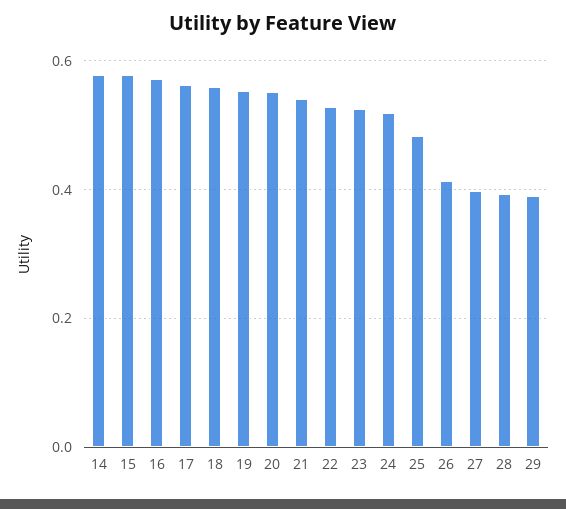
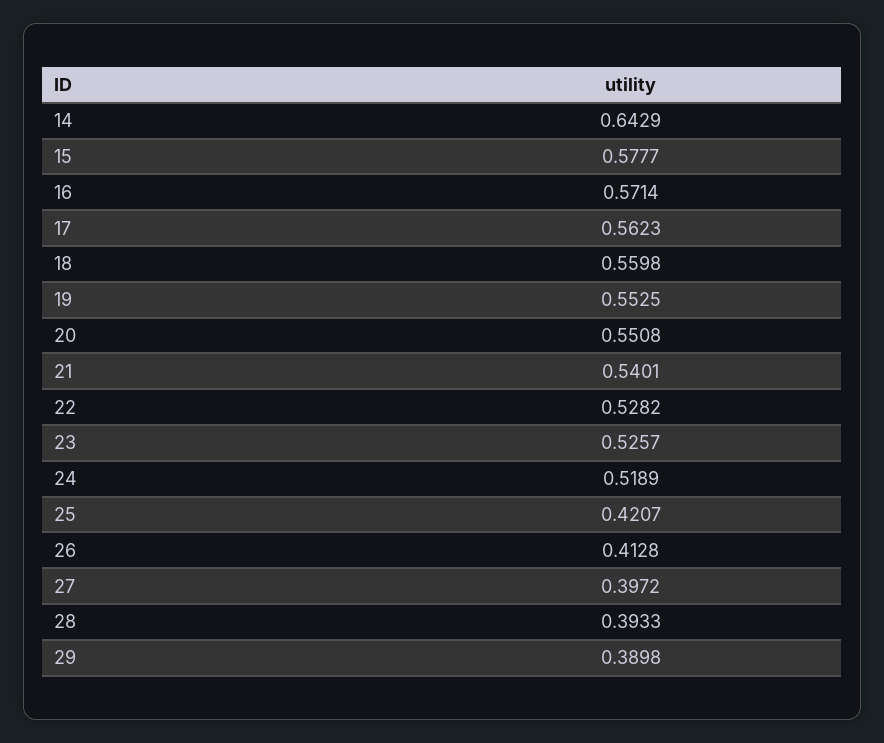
14: 0.58 -> 0.6429
25: 0.48 -> 0.4207

